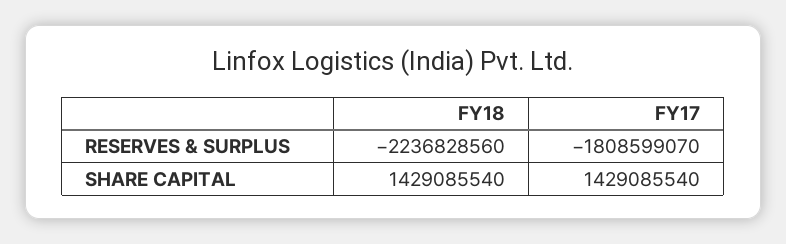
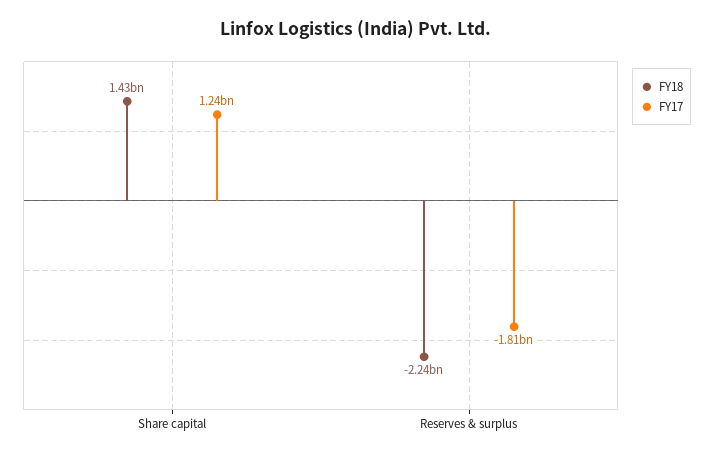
FY17, SHARE CAPITAL: 1429085540 -> 1240000000

